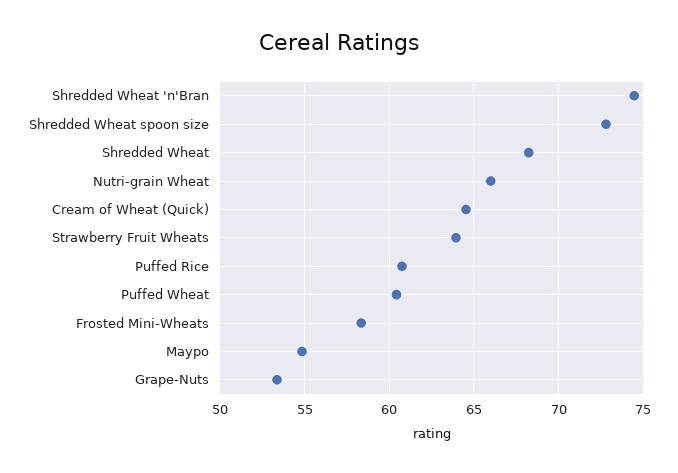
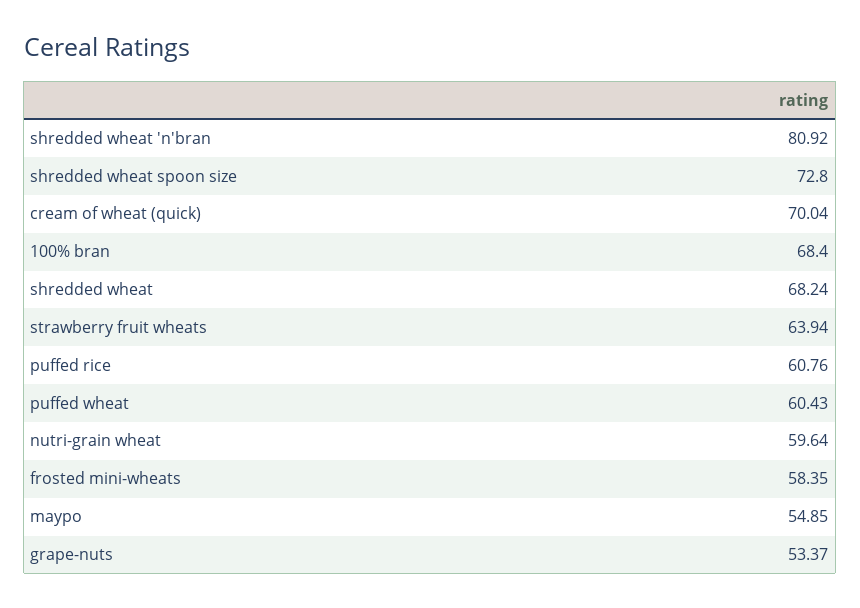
Shredded Wheat 'n'Bran: 74.5 -> 80.92
Nutri-grain Wheat: 66 -> 59.64
Cream of Wheat (Quick): 64.5 -> 70.04
100% bran: none -> 68.4

